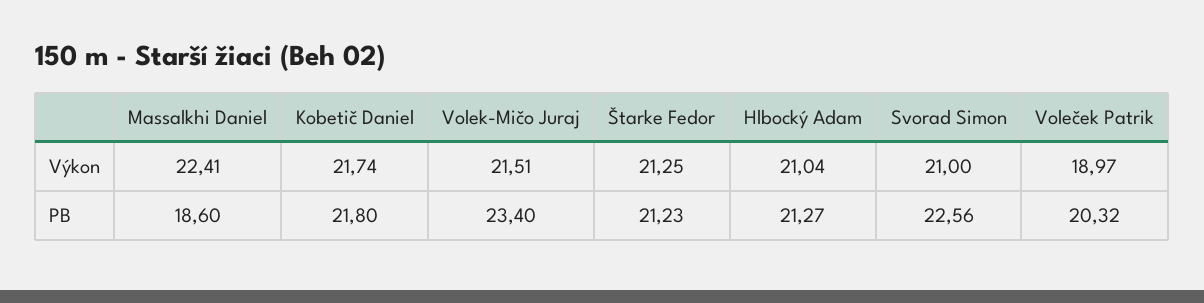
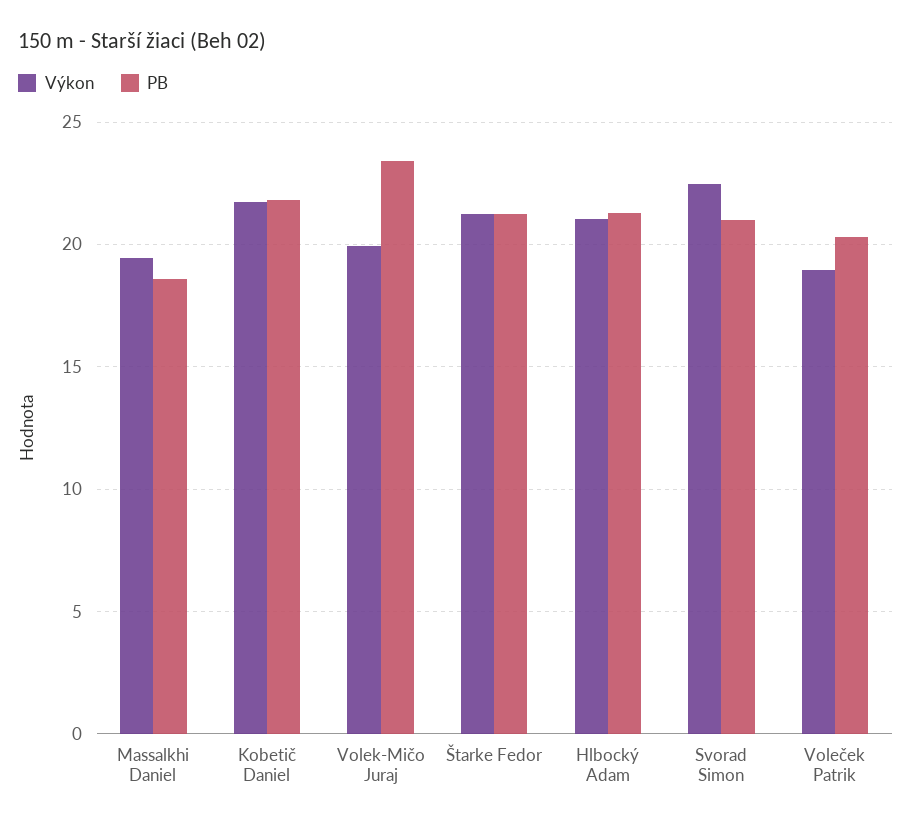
Výkon, Massalkhi Daniel: 22.41 -> 19.5
Výkon, Volek-Mičo Juraj: 21.51 -> 20
Výkon, Svorad Simon: 21 -> 22.5
PB, Svorad Simon: 22.56 -> 21

